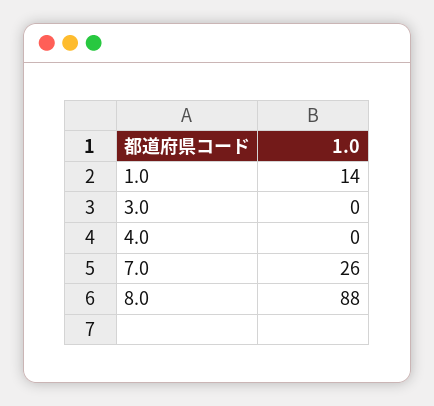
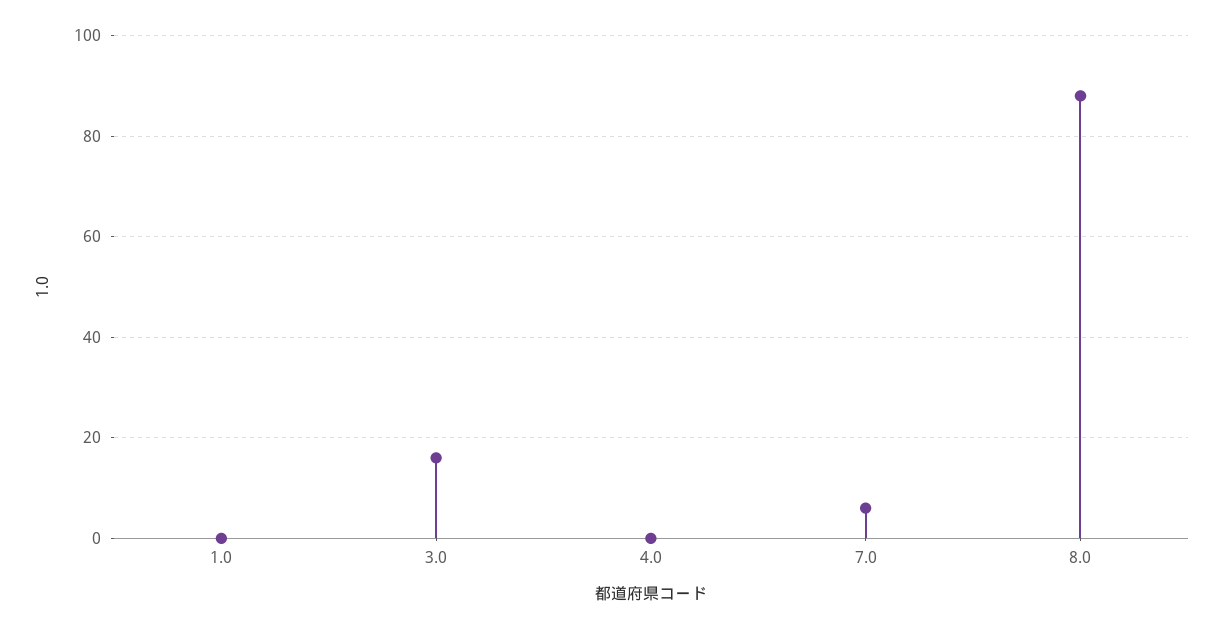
1.0: 14 -> 0
3.0: 0 -> 15
7.0: 26 -> 5

